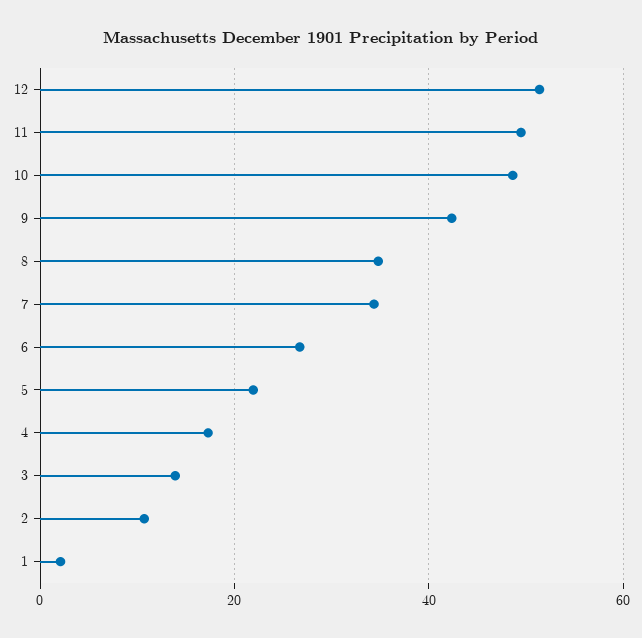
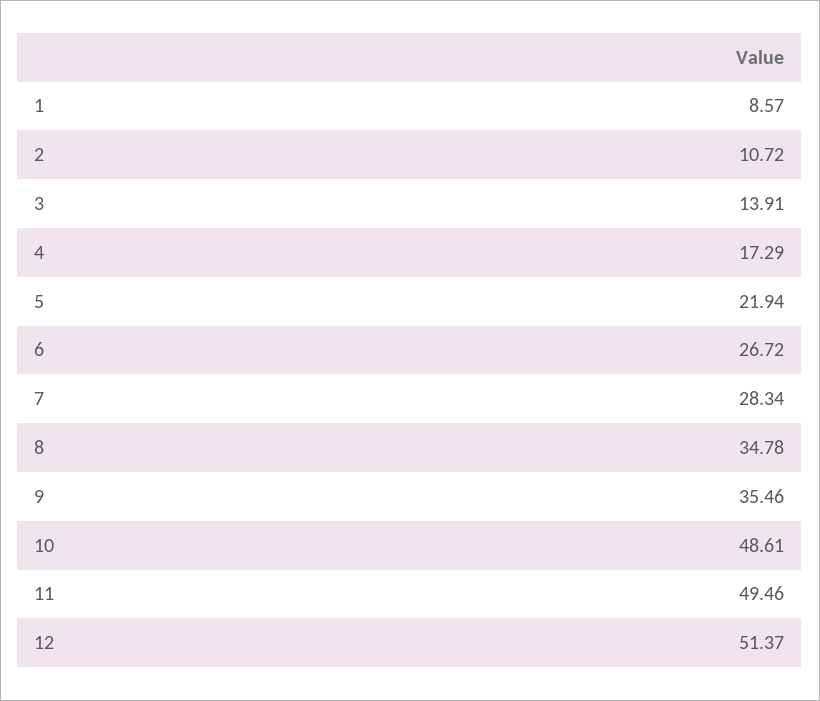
9: 42 -> 35.46
7: 34 -> 28.34
1: 2 -> 8.57

